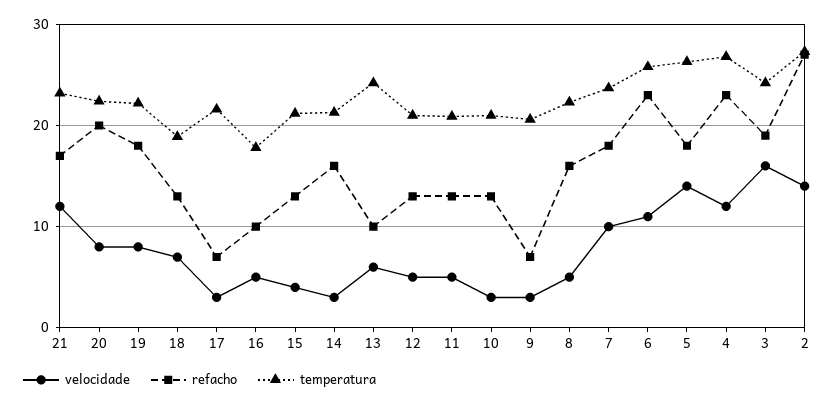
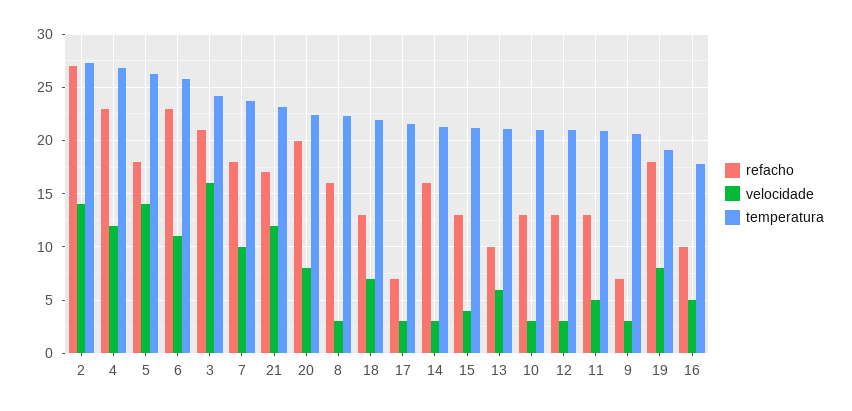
temperatura, 19: 22 -> 19
temperatura, 18: 19 -> 22
temperatura, 13: 24 -> 21
velocidade, 12: 5 -> 3
velocidade, 8: 5 -> 3
refacho, 3: 19 -> 21

